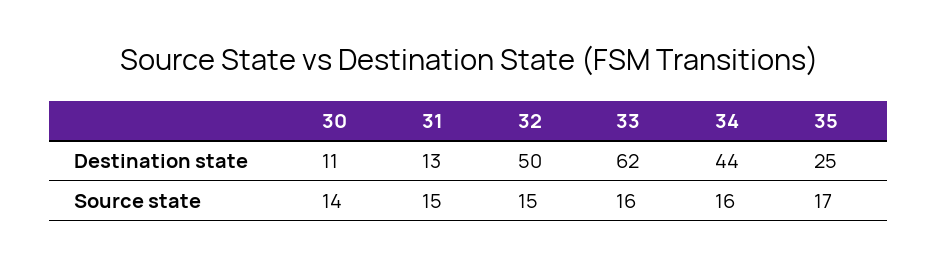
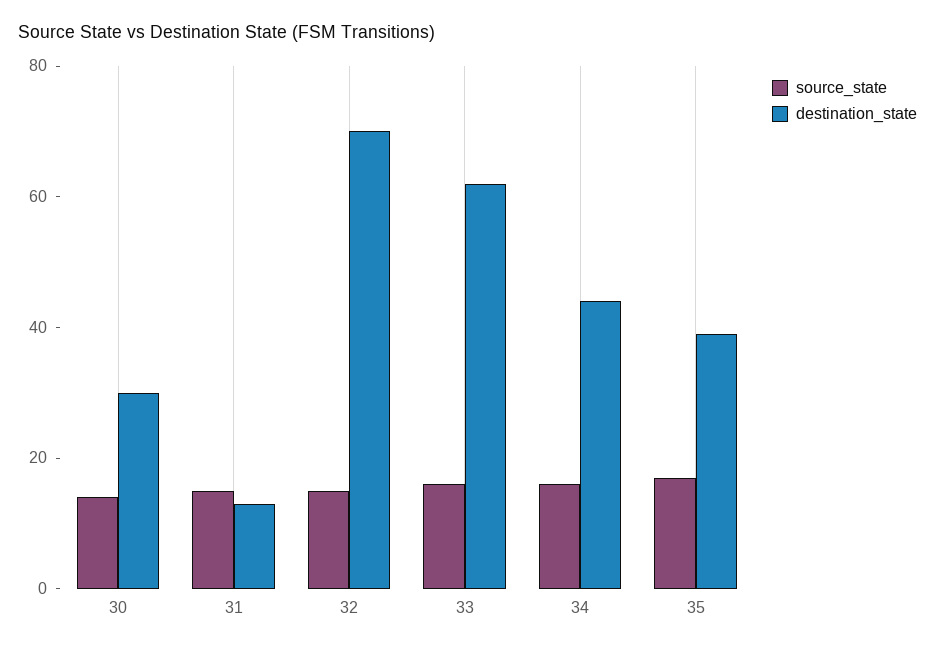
Destination state, 30: 11 -> 30
Destination state, 32: 50 -> 70
Destination state, 35: 25 -> 40

